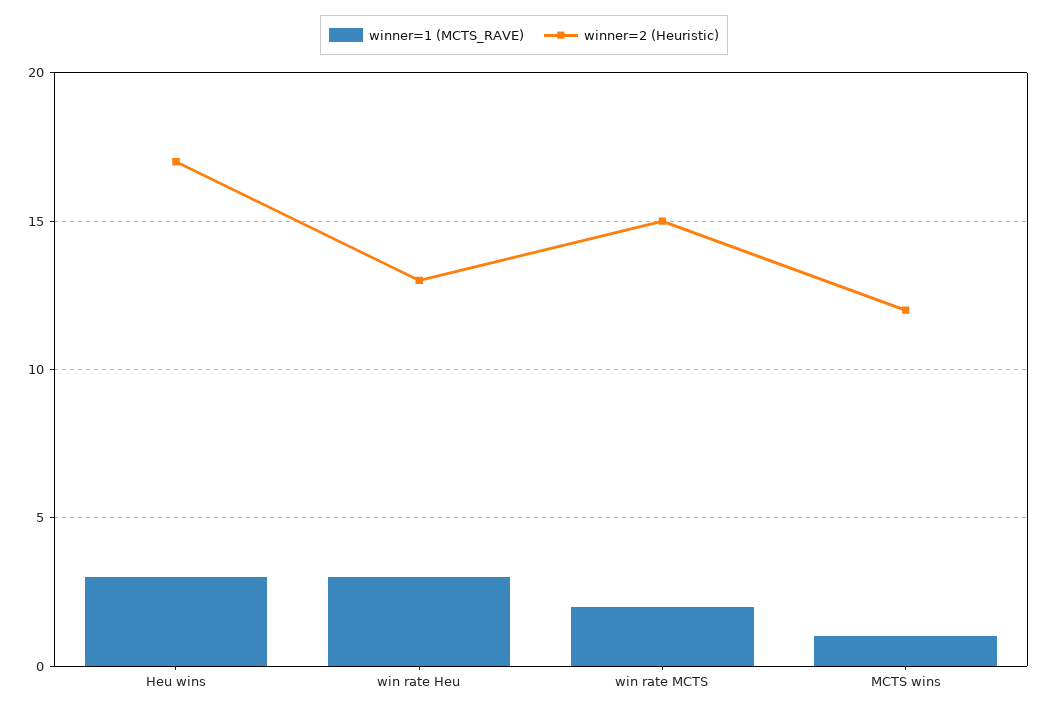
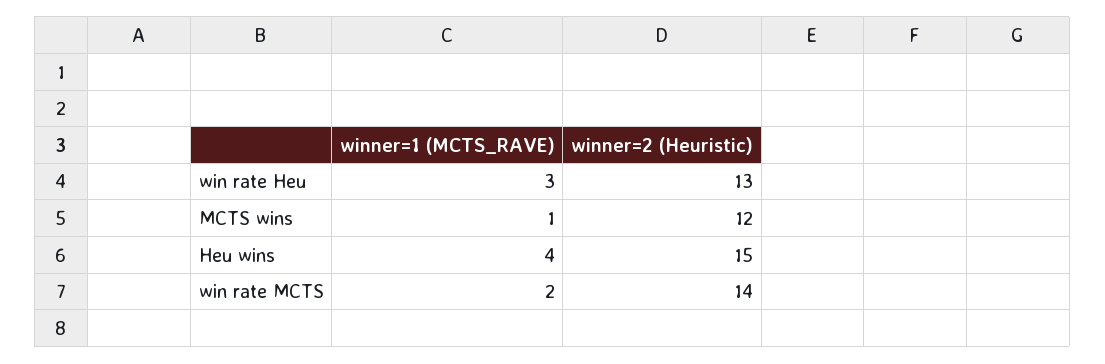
winner=1 (MCTS_RAVE), Heu wins: 3 -> 4
winner=2 (Heuristic), Heu wins: 17 -> 15
winner=2 (Heuristic), win rate MCTS: 15 -> 14

